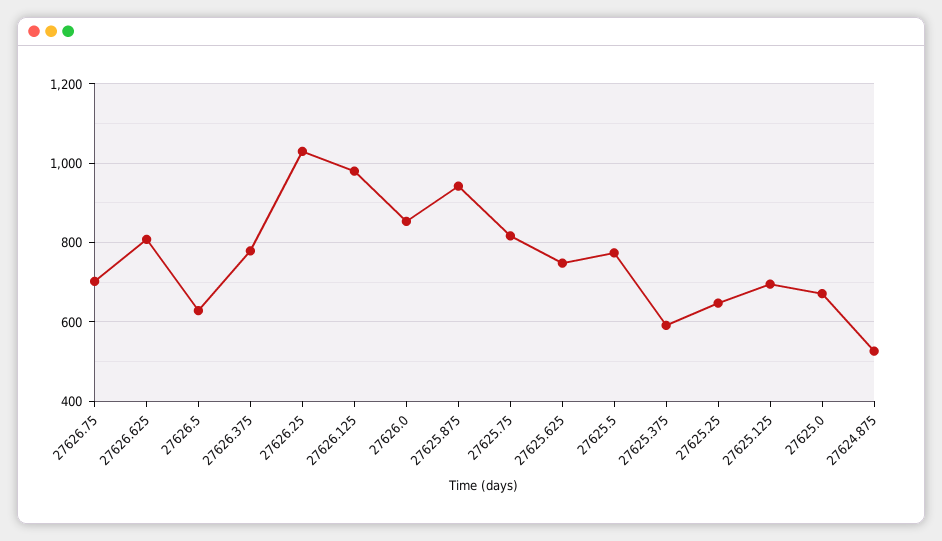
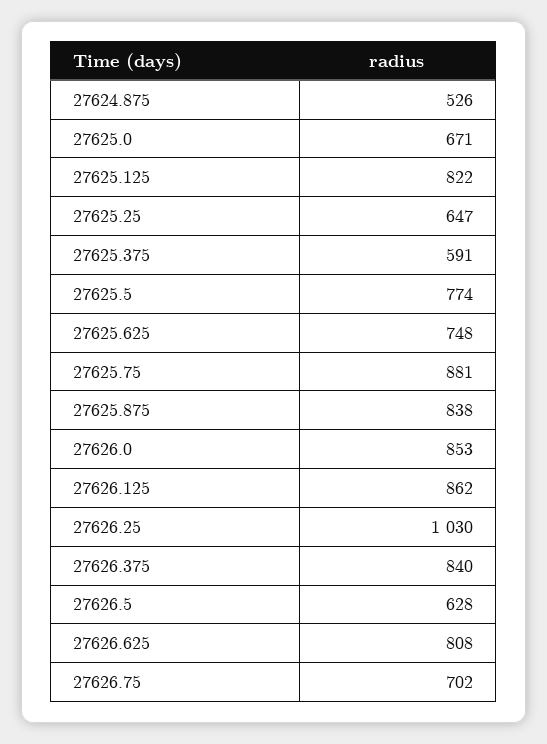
27626.375: 780 -> 840
27626.125: 980 -> 862
27625.875: 940 -> 838
27625.75: 820 -> 881
27625.125: 700 -> 822

